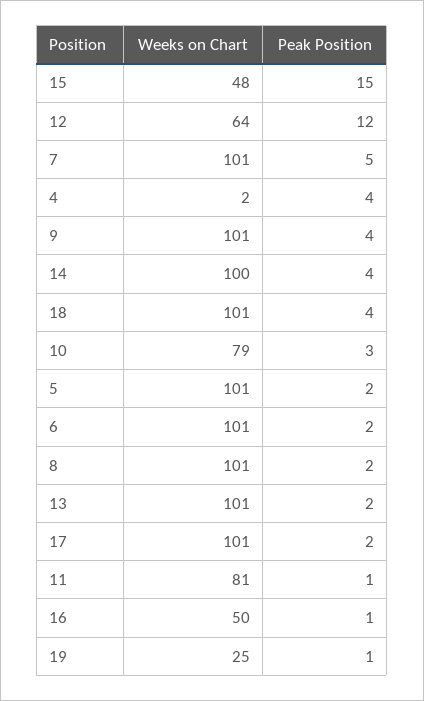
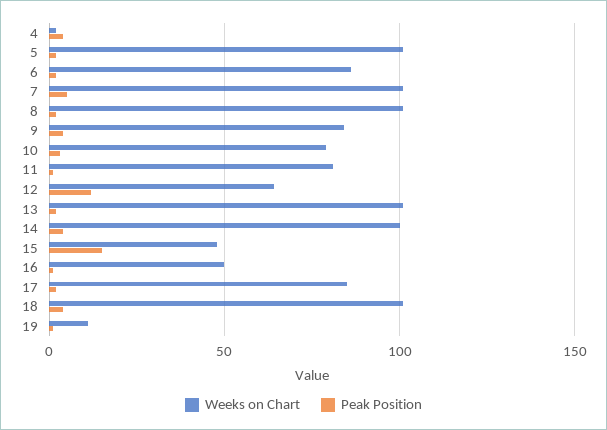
Weeks on Chart, 9: 101 -> 85
Weeks on Chart, 6: 101 -> 85
Weeks on Chart, 17: 101 -> 85
Weeks on Chart, 19: 25 -> 10

